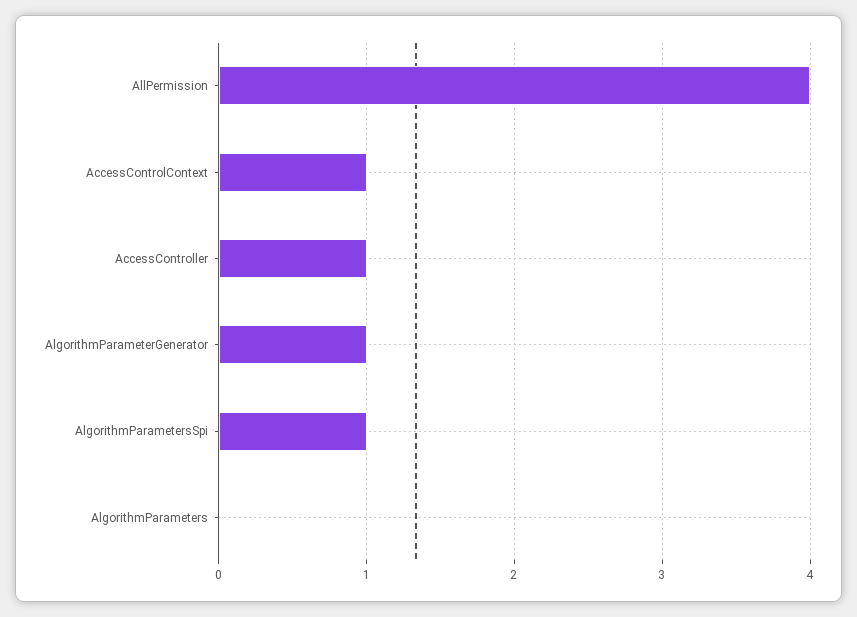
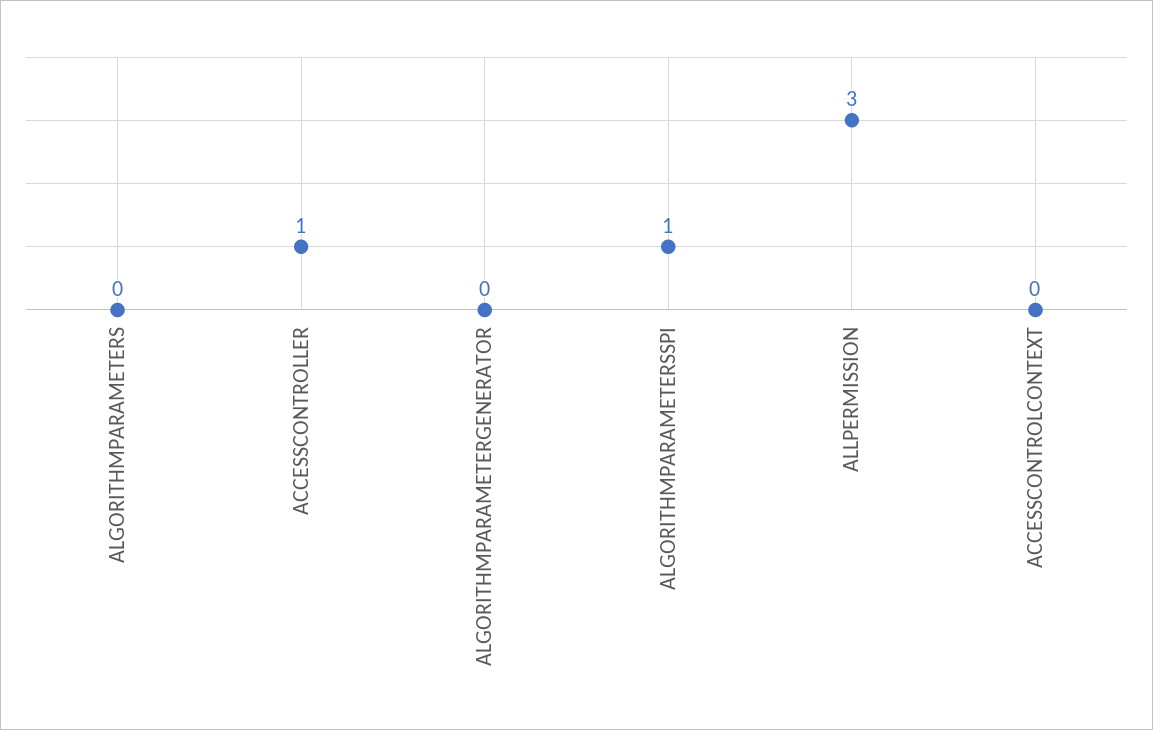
AllPermission: 4 -> 3
AccessControlContext: 1 -> 0
AlgorithmParameterGenerator: 1 -> 0

